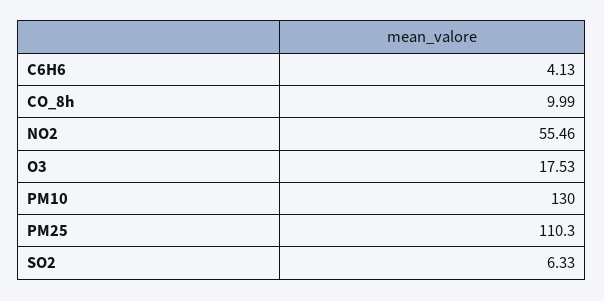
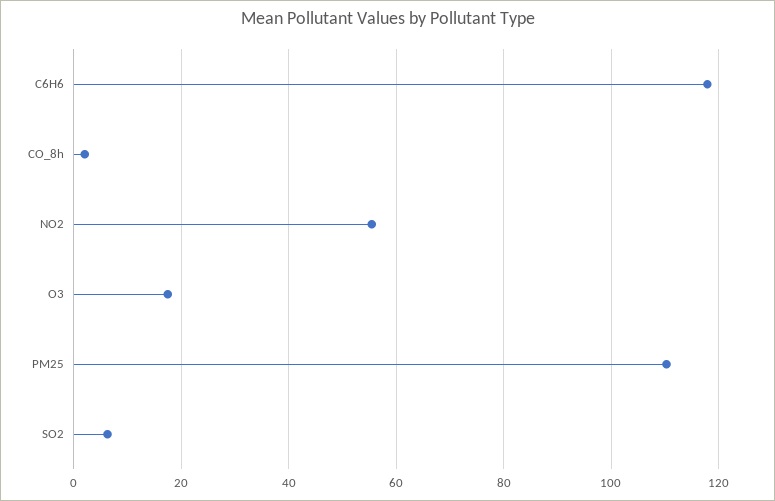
C6H6: 4.13 -> 118
CO_8h: 9.99 -> 2
PM10: 130 -> none

